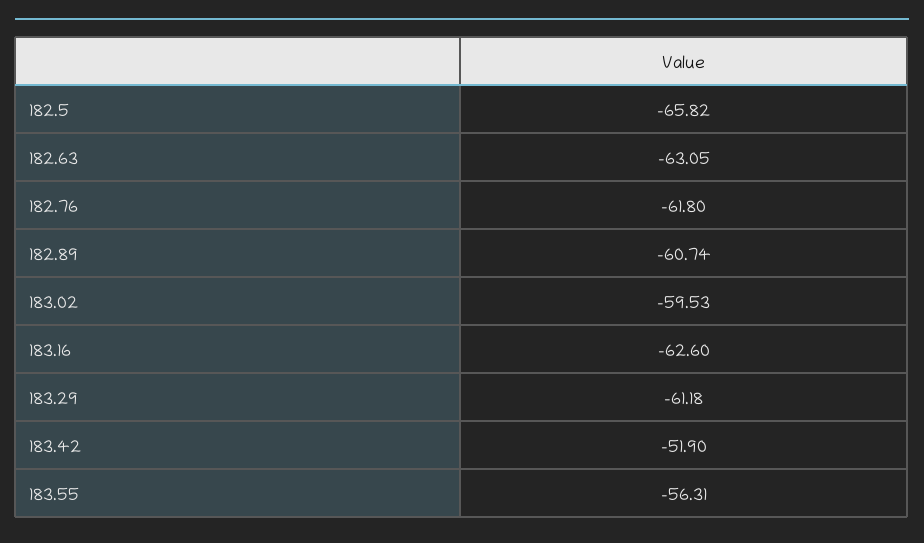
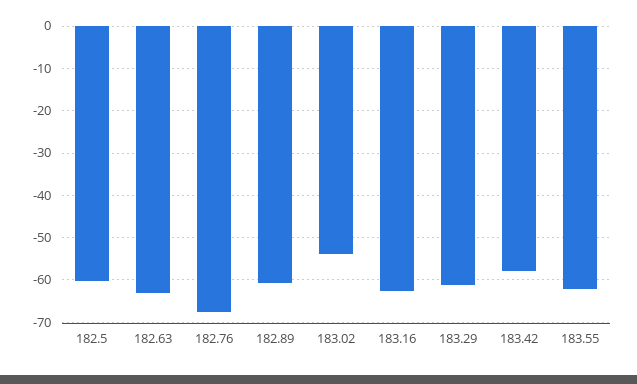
182.5: -65.82 -> -60
182.76: -61.8 -> -68
183.02: -59.53 -> -54
183.42: -51.9 -> -58
183.55: -56.31 -> -62

